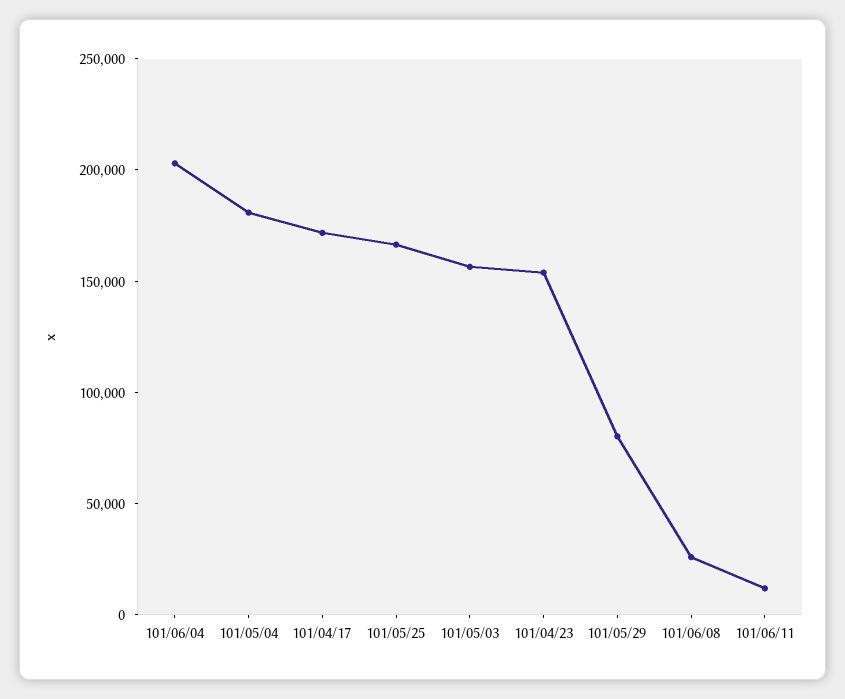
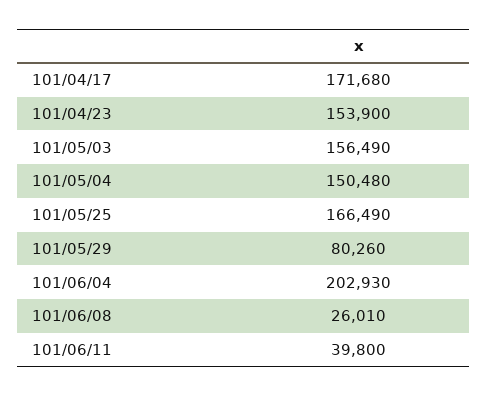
101/05/04: 180000 -> 150480
101/06/11: 10000 -> 39800

